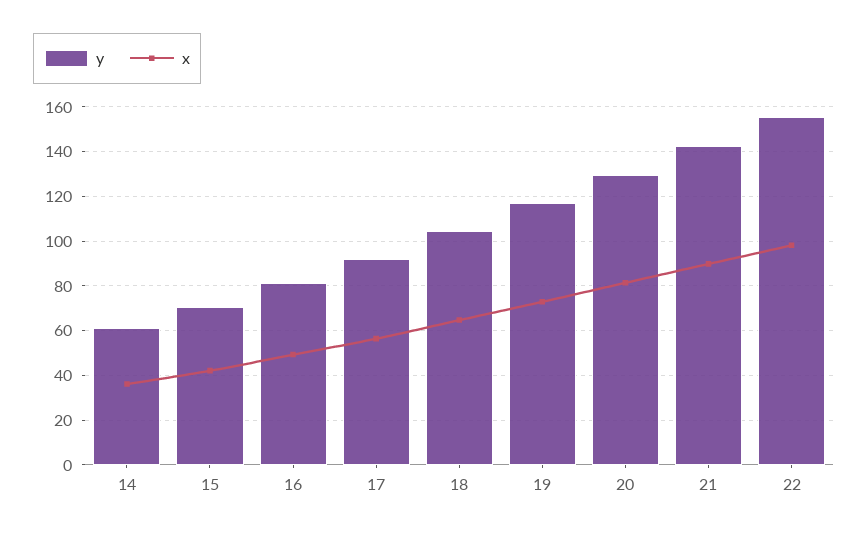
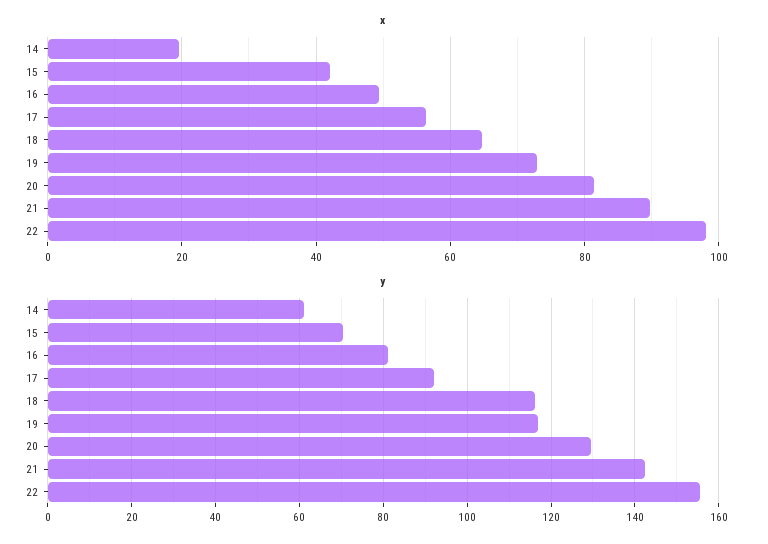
x, 14: 35 -> 20
y, 18: 105 -> 116

